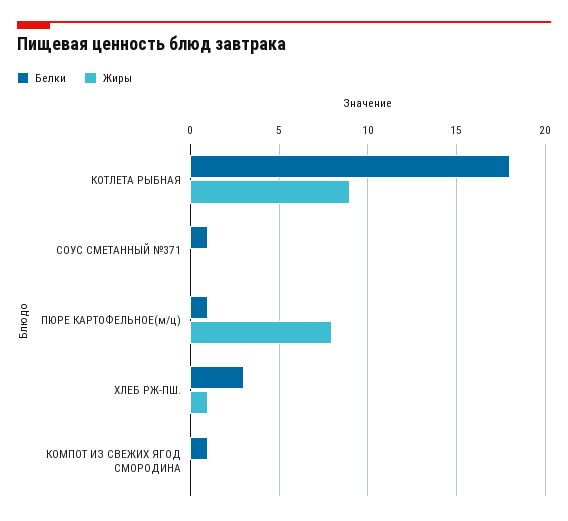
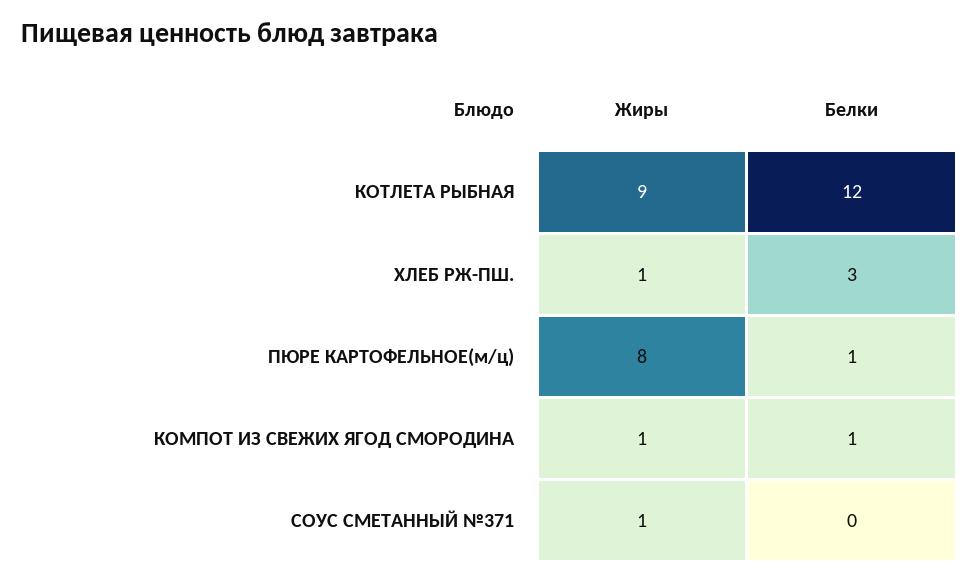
Белки, КОТЛЕТА РЫБНАЯ: 18 -> 12
Белки, СОУС СМЕТАННЫЙ №371: 1 -> 0
Жиры, СОУС СМЕТАННЫЙ №371: 0 -> 1
Жиры, КОМПОТ ИЗ СВЕЖИХ ЯГОД СМОРОДИНА: 0 -> 1

